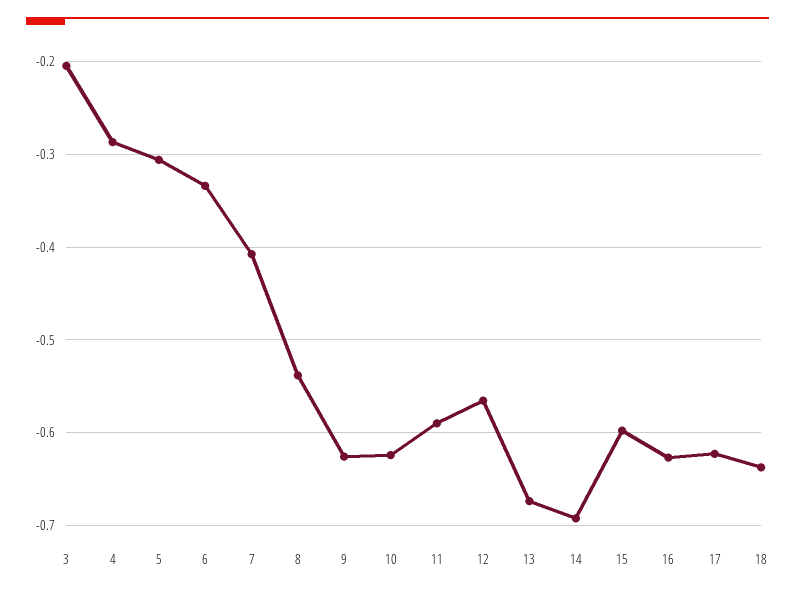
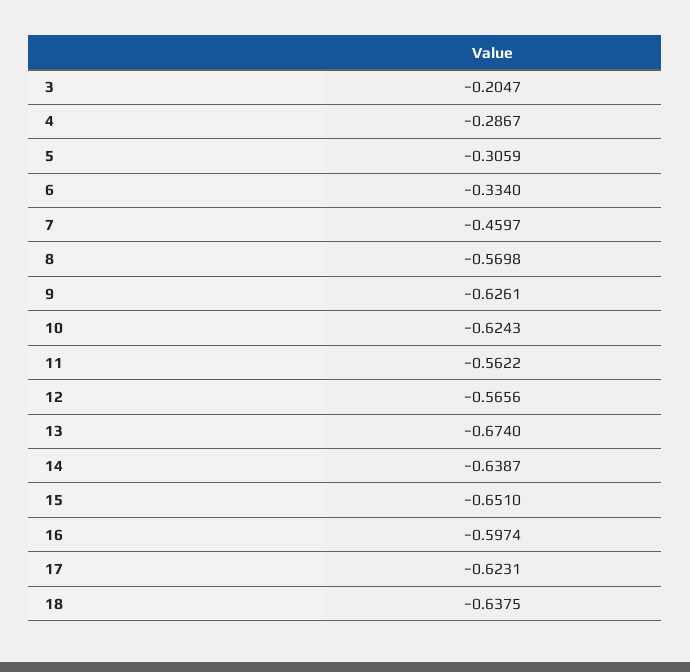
7: -0.41 -> -0.4597
8: -0.54 -> -0.5698
11: -0.59 -> -0.5622
14: -0.69 -> -0.6387
15: -0.6 -> -0.651
16: -0.63 -> -0.5974

